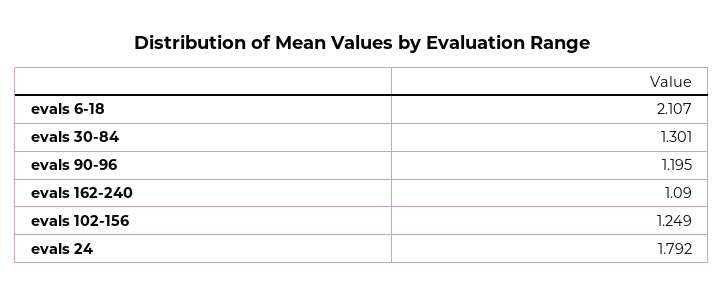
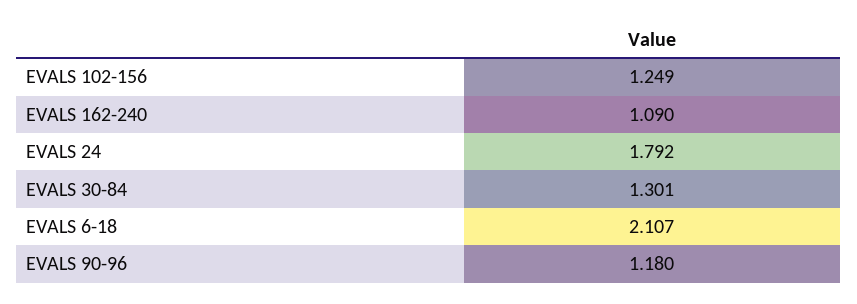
evals 90-96: 1.195 -> 1.18

